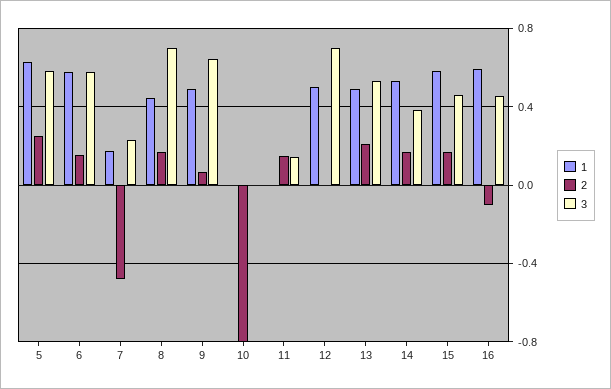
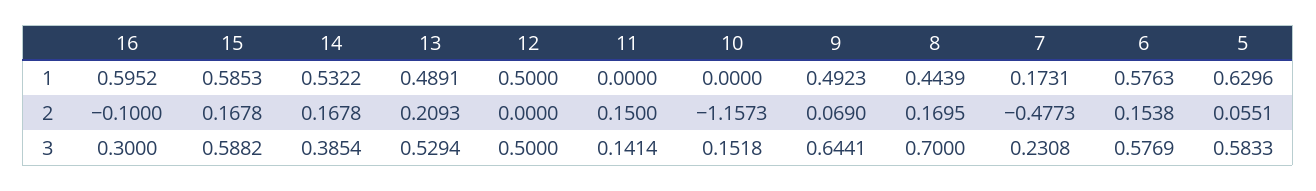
2, 5: 0.25 -> 0.0551
2, 10: -0.8 -> -1.1573
3, 10: 0 -> 0.1518
3, 12: 0.7 -> 0.5
3, 15: 0.45 -> 0.5882
3, 16: 0.45 -> 0.3

